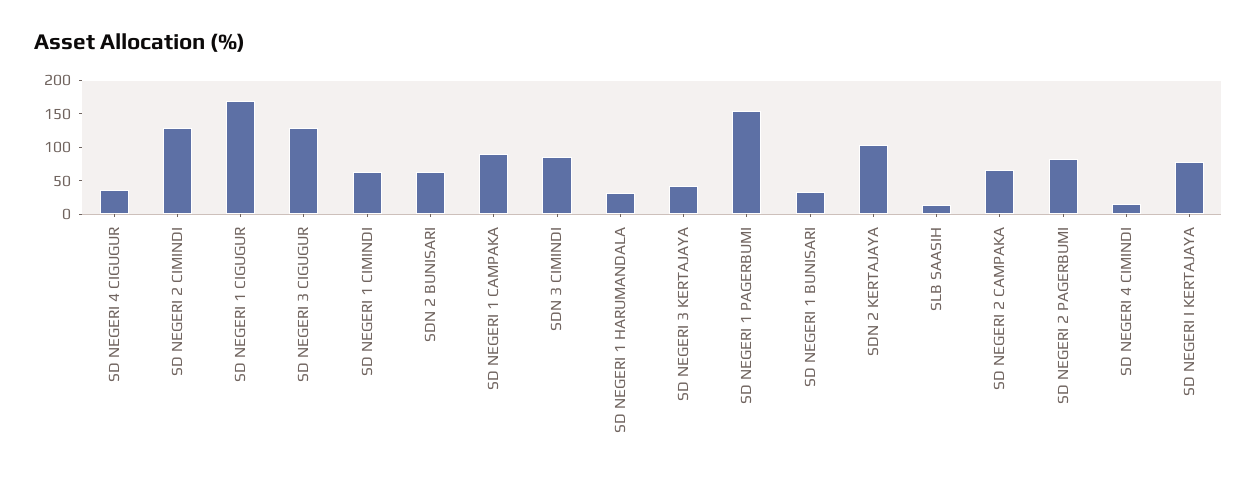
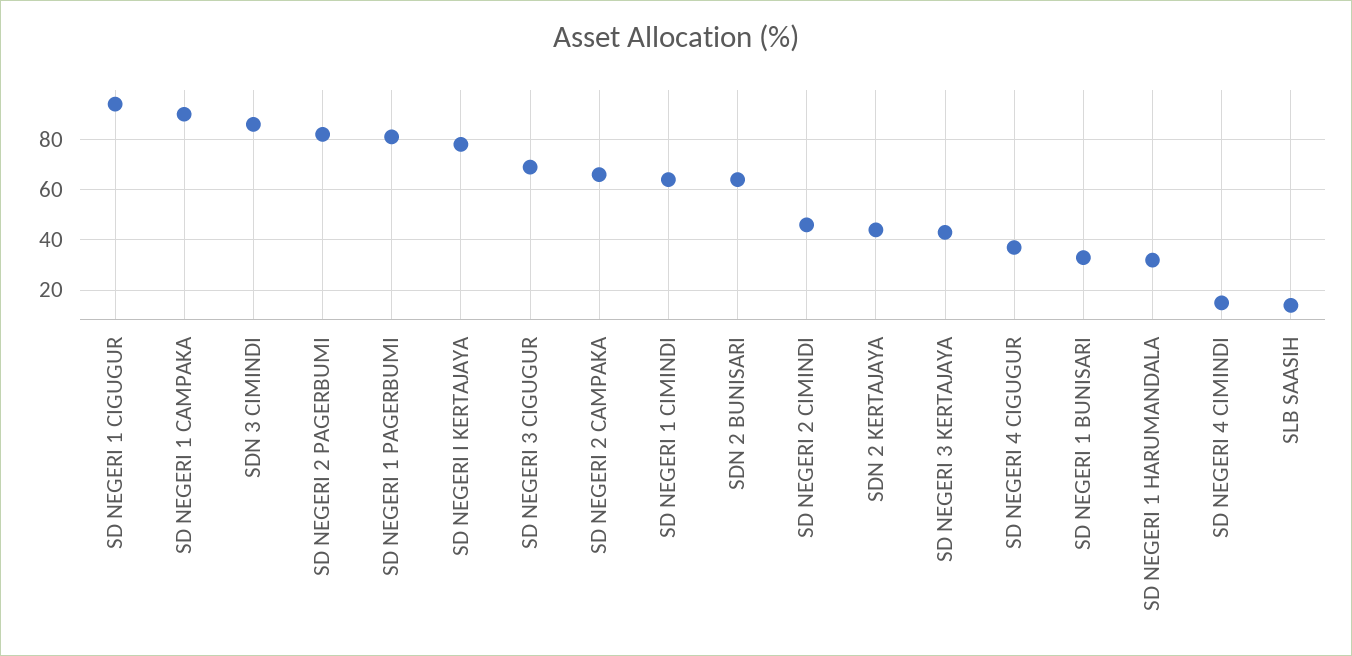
SD NEGERI 2 CIMINDI: 125 -> 45
SD NEGERI 1 CIGUGUR: 175 -> 95
SD NEGERI 3 CIGUGUR: 125 -> 70
SD NEGERI 1 PAGERBUMI: 150 -> 80
SDN 2 KERTAJAYA: 100 -> 45

